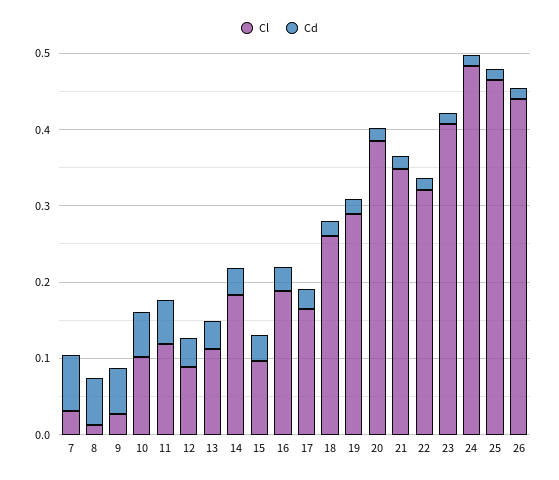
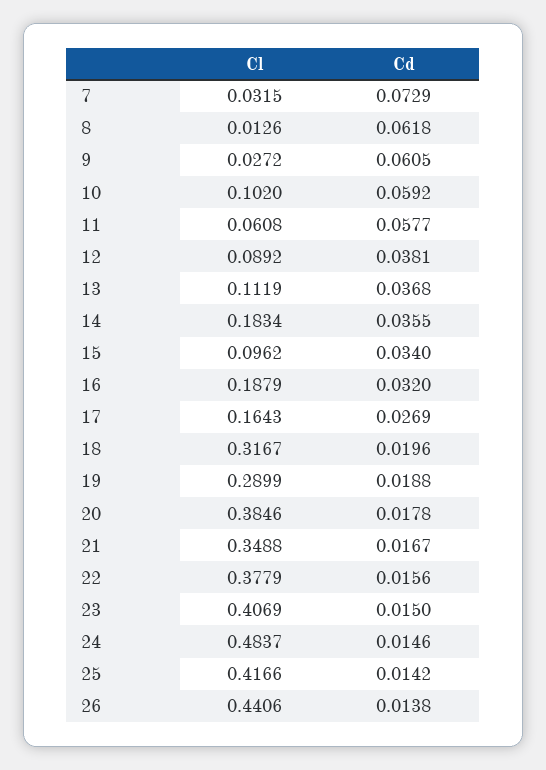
Cl, 11: 0.12 -> 0.0608
Cl, 18: 0.26 -> 0.3167
Cl, 22: 0.32 -> 0.3779
Cl, 25: 0.46 -> 0.4166

